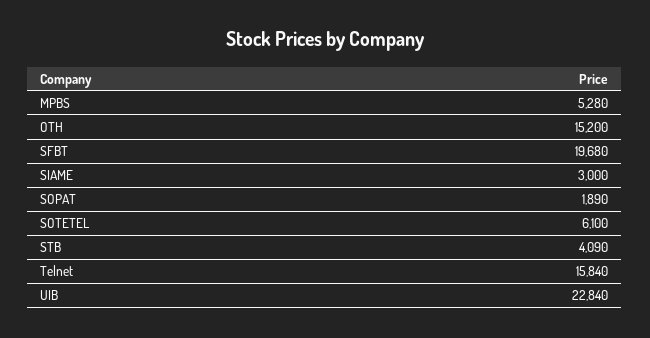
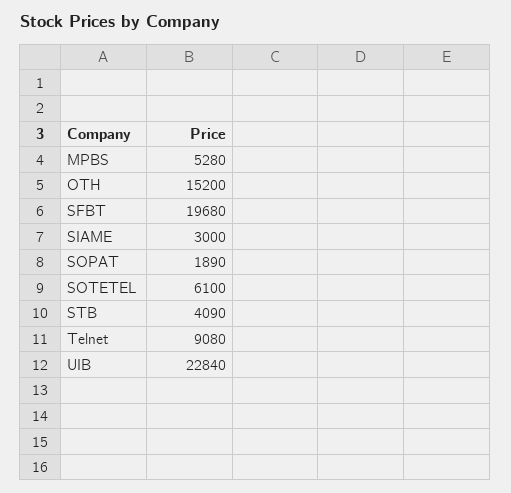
Telnet: 15840 -> 9080

